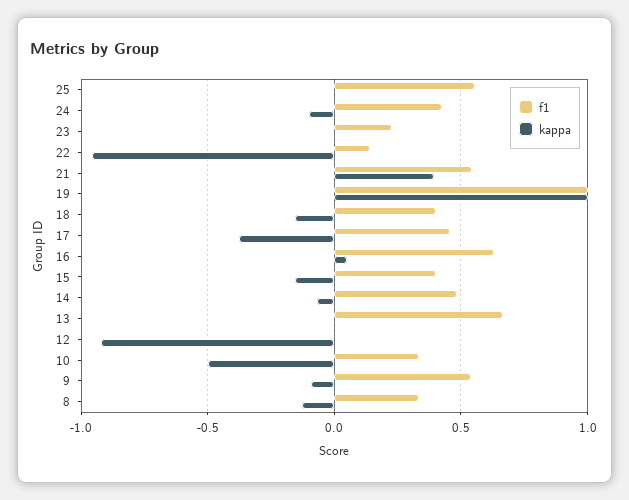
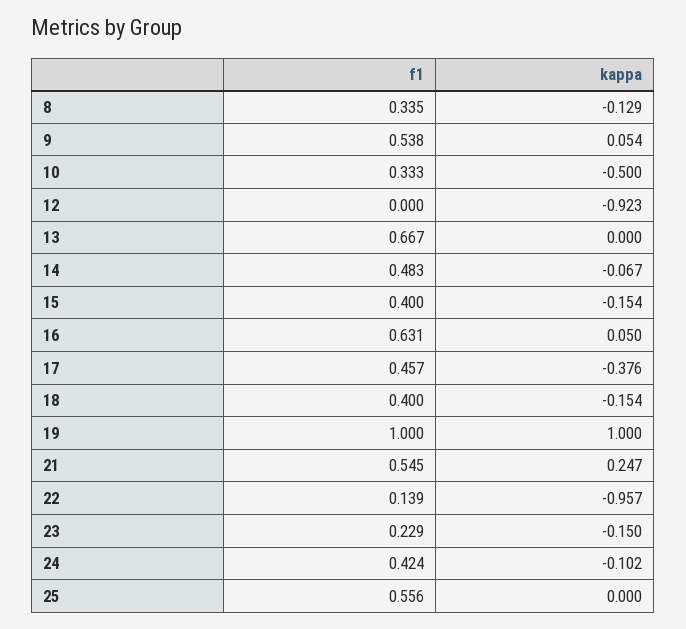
kappa, 23: 0 -> -0.15
kappa, 21: 0.4 -> 0.247
kappa, 9: -0.1 -> 0.054

